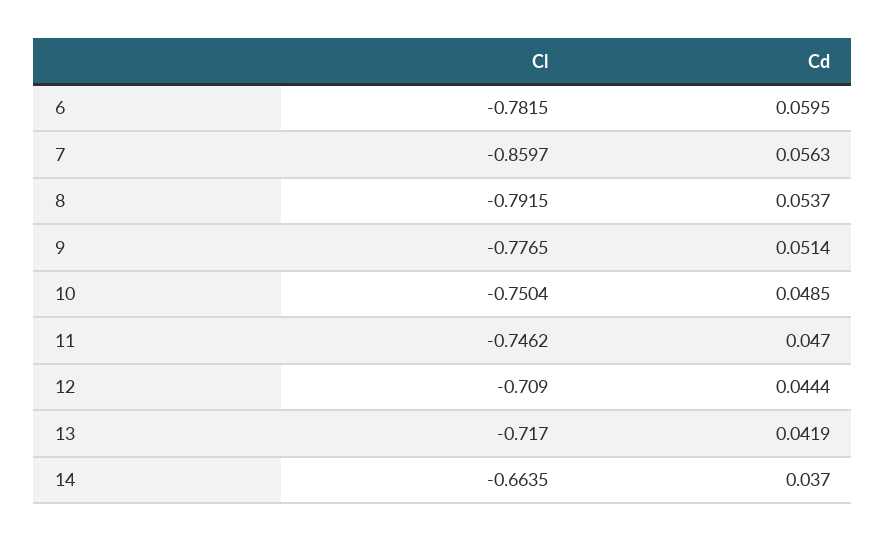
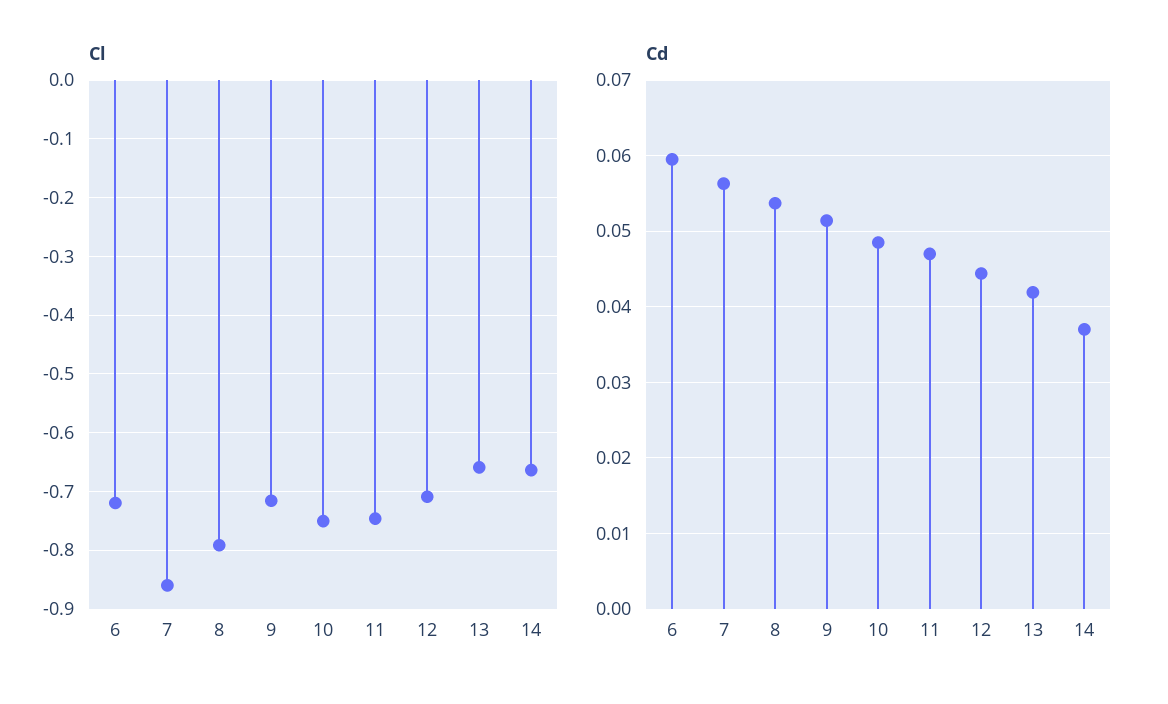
Cl, 6: -0.7815 -> -0.72
Cl, 9: -0.7765 -> -0.72
Cl, 13: -0.717 -> -0.66

